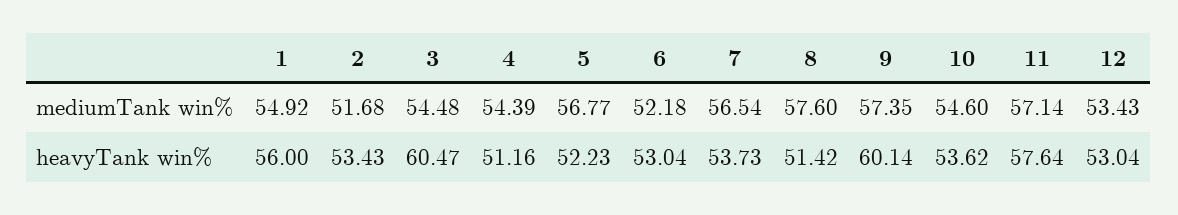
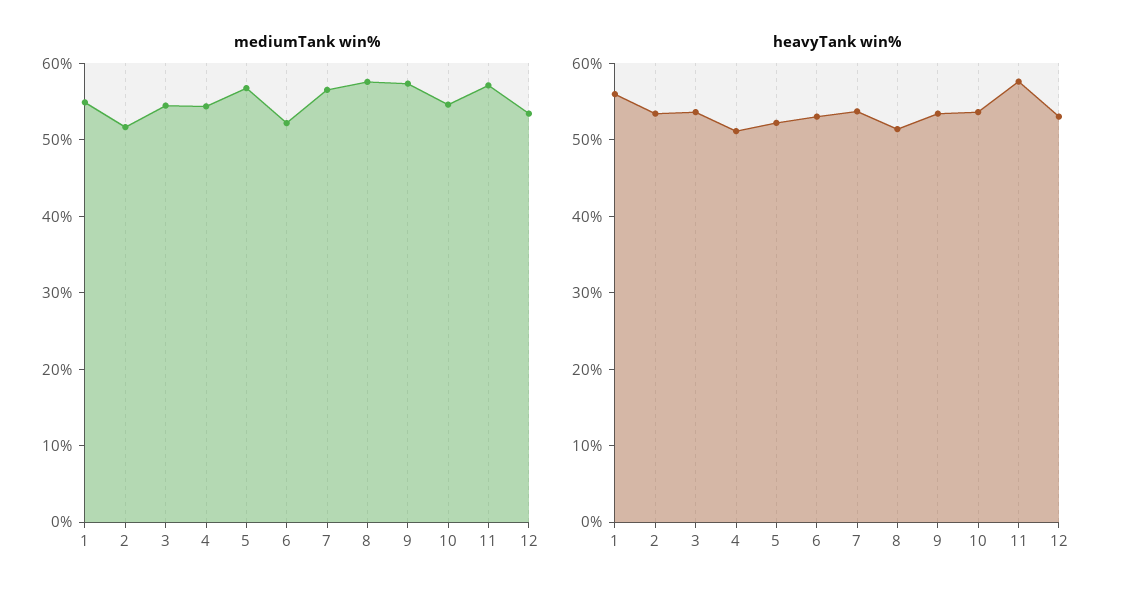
heavyTank win%, 3: 60.47 -> 54
heavyTank win%, 9: 60.14 -> 54

